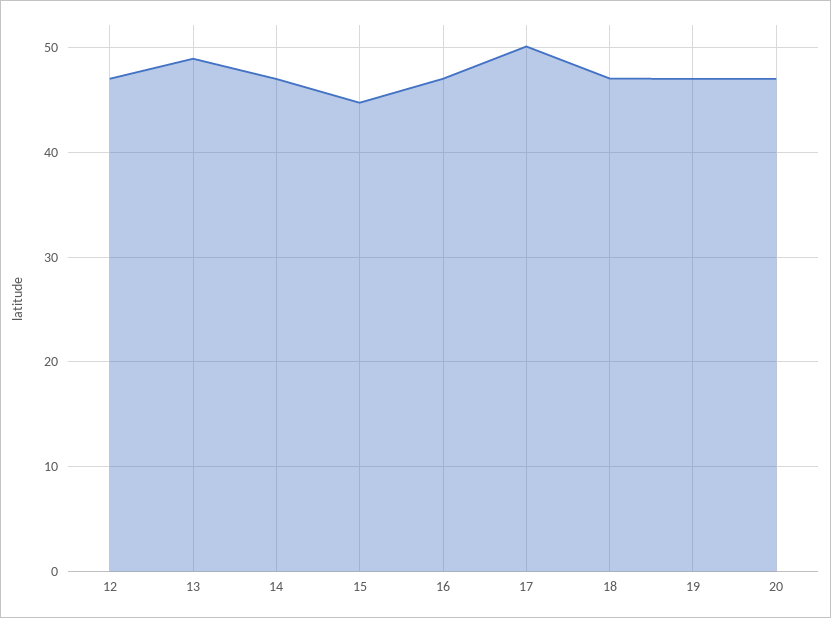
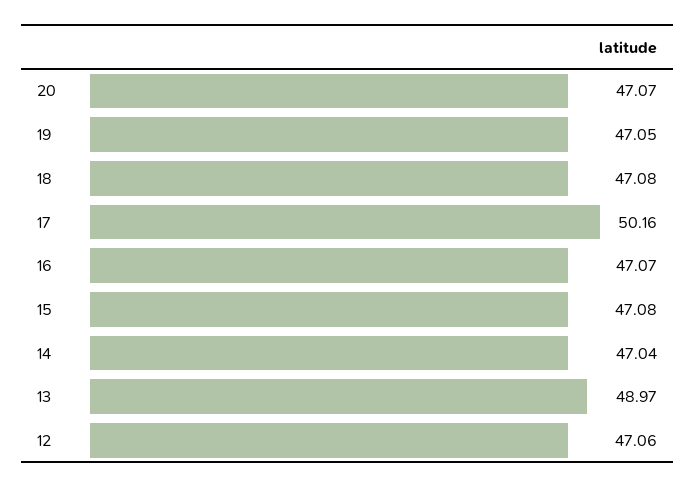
15: 45 -> 47.08

